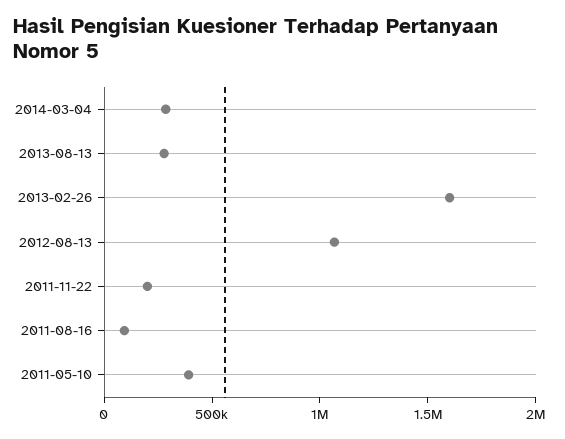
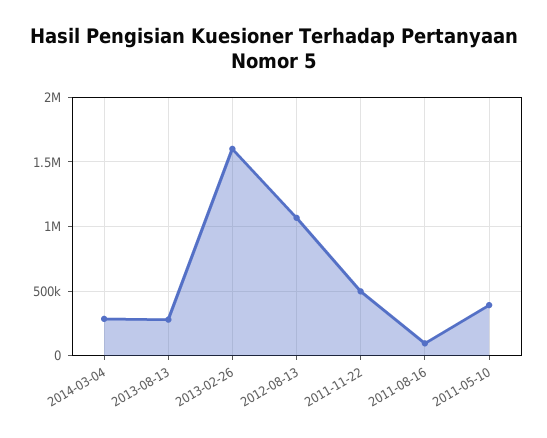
2011-11-22: 200000 -> 500000

